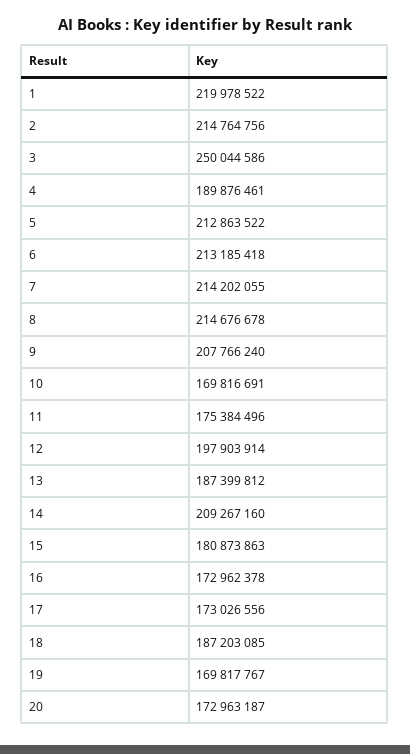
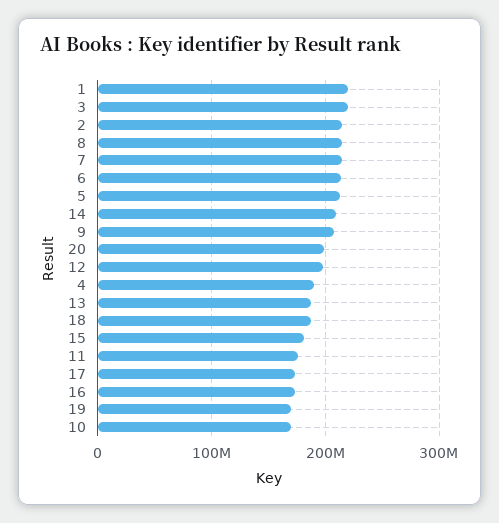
3: 250044586 -> 220000000
20: 172963187 -> 200000000

